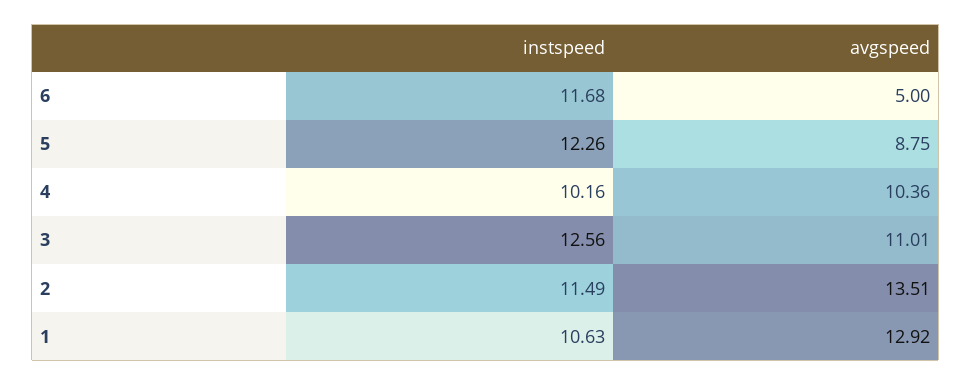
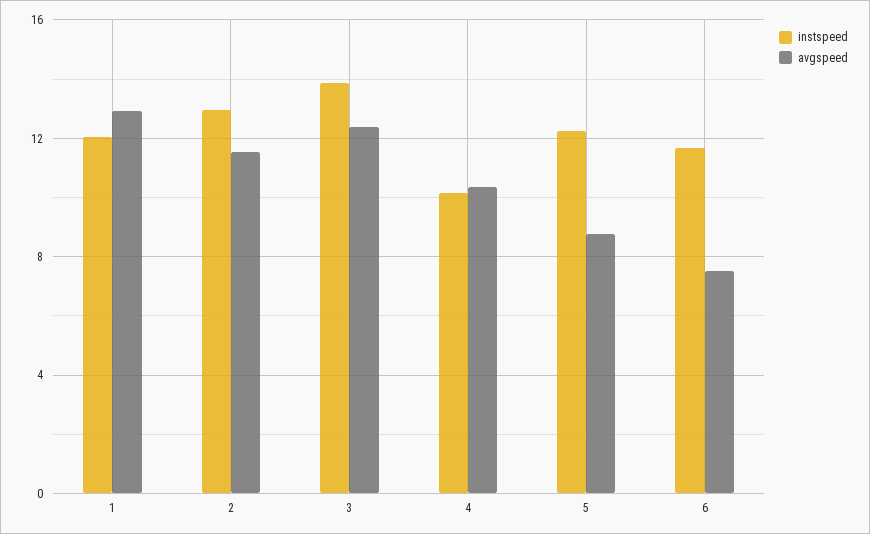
avgspeed, 6: 5 -> 7.5
instspeed, 3: 12.56 -> 14
avgspeed, 3: 11.01 -> 12.5
instspeed, 2: 11.49 -> 13
avgspeed, 2: 13.51 -> 11.5
instspeed, 1: 10.63 -> 12

